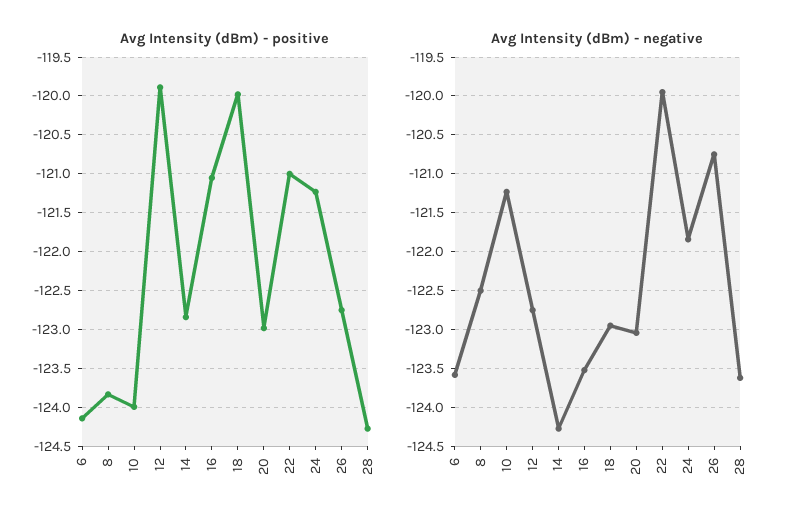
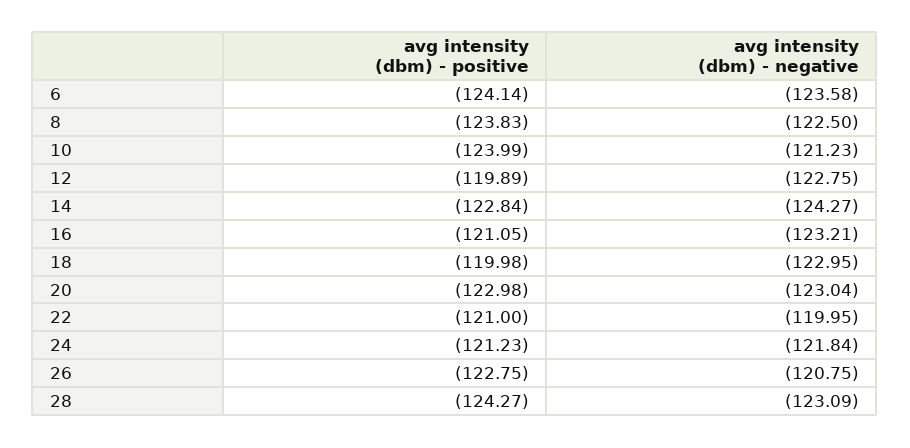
Avg Intensity (dBm) - negative, 16: -123.5 -> -123.21
Avg Intensity (dBm) - negative, 28: -123.6 -> -123.09

